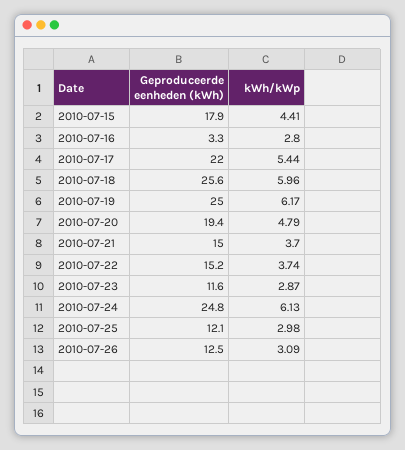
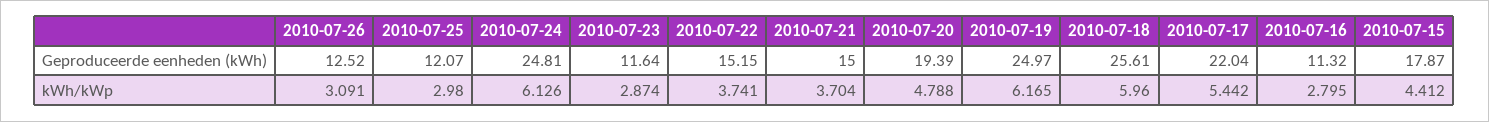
Geproduceerde eenheden (kWh), 2010-07-16: 3.3 -> 11.32

